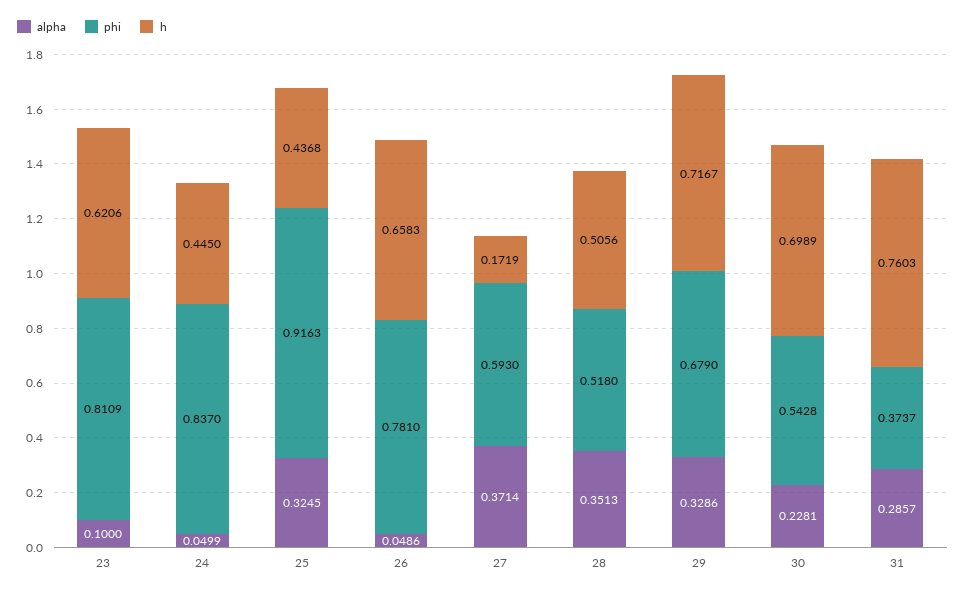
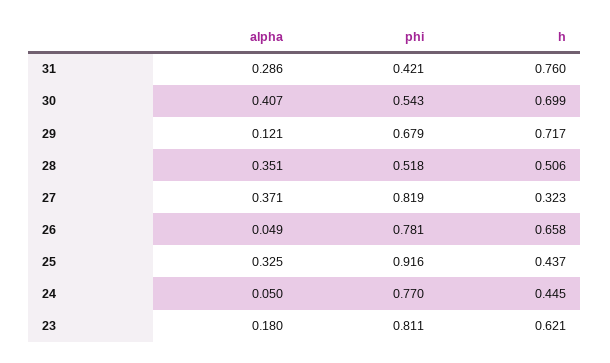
alpha, 23: 0.1 -> 0.18
phi, 24: 0.837 -> 0.77
phi, 27: 0.593 -> 0.819
h, 27: 0.1719 -> 0.323
alpha, 29: 0.3286 -> 0.121
alpha, 30: 0.2281 -> 0.407
phi, 31: 0.3737 -> 0.421

